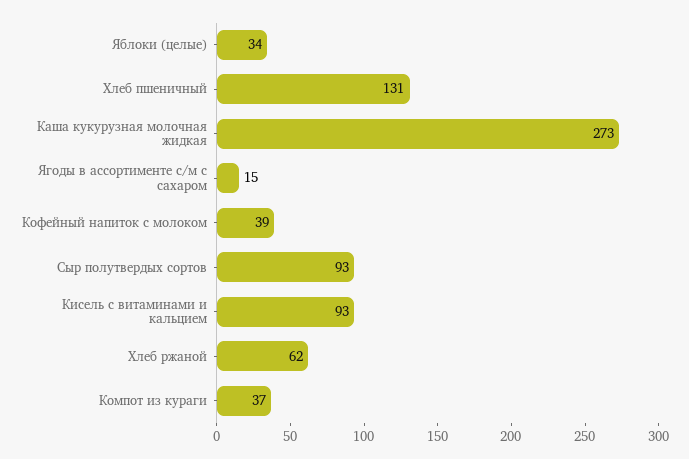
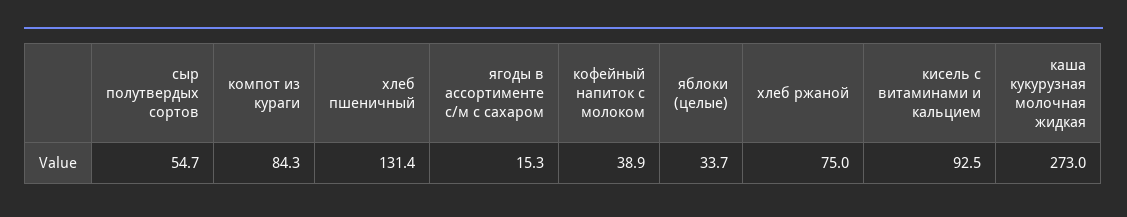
Сыр полутвердых сортов: 93 -> 54.7
Хлеб ржаной: 62 -> 75
Компот из кураги: 37 -> 84.3

